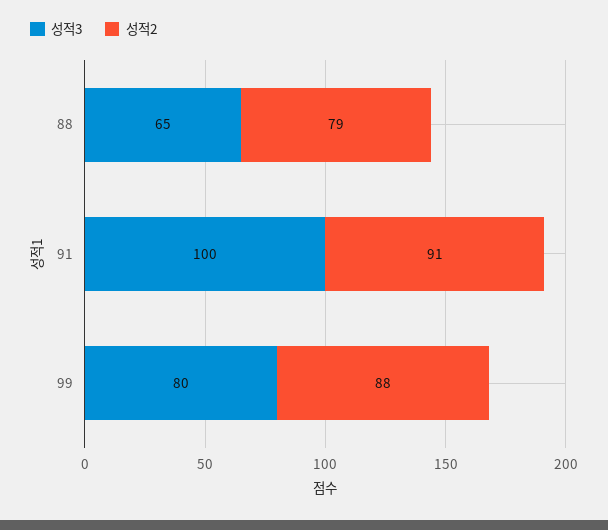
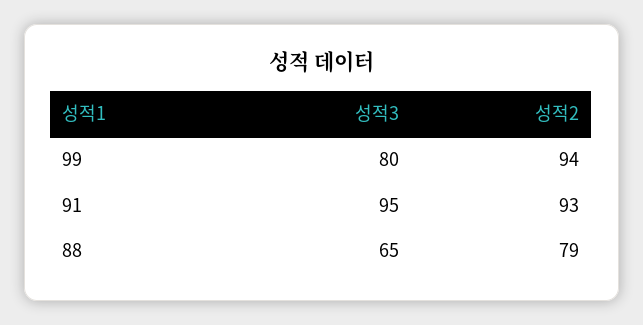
성적3, 91: 100 -> 95
성적2, 91: 91 -> 93
성적2, 99: 88 -> 94

